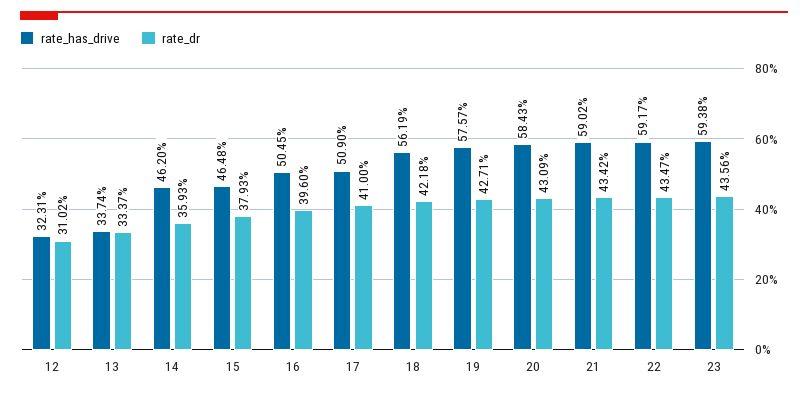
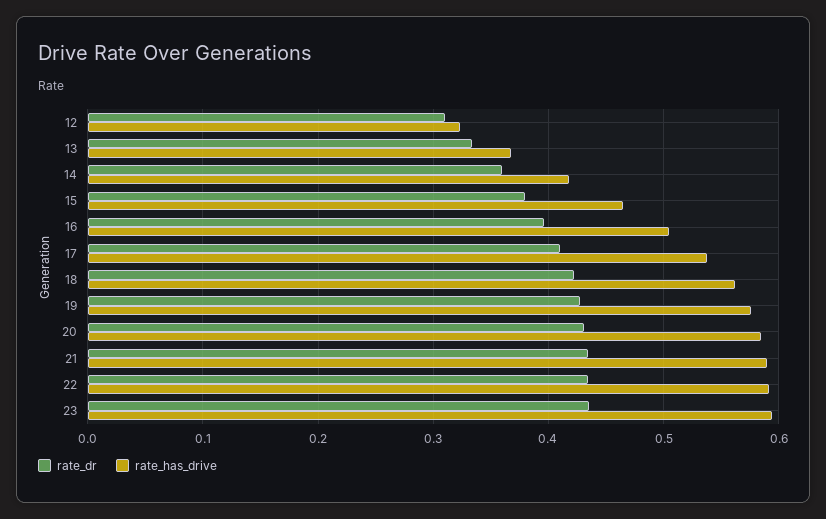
rate_has_drive, 13: 0.3374 -> 0.37
rate_has_drive, 14: 0.462 -> 0.42
rate_has_drive, 17: 0.509 -> 0.54

